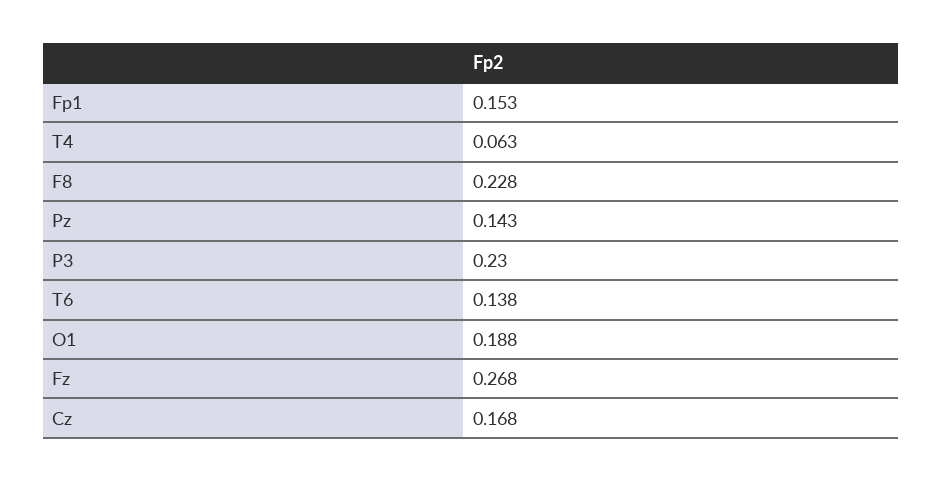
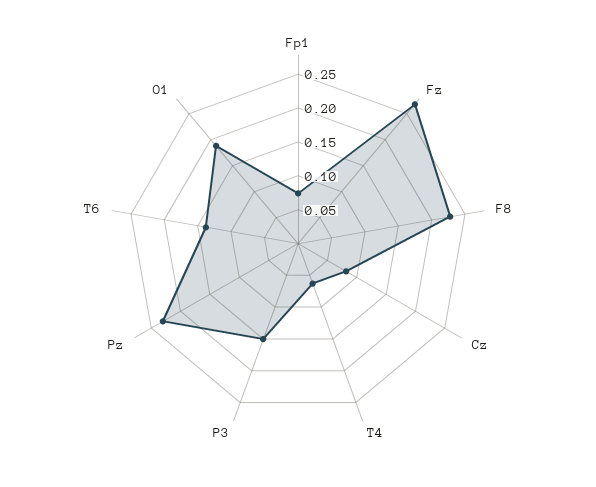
Fp1: 0.153 -> 0.075
Pz: 0.143 -> 0.225
P3: 0.23 -> 0.15
Cz: 0.168 -> 0.075

